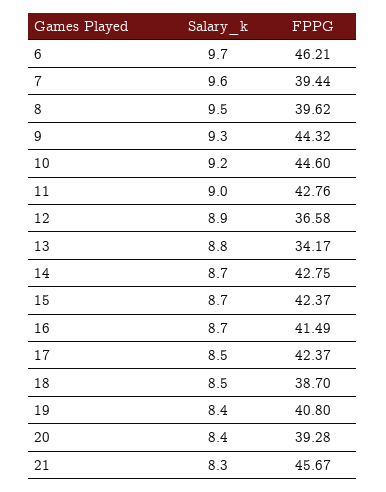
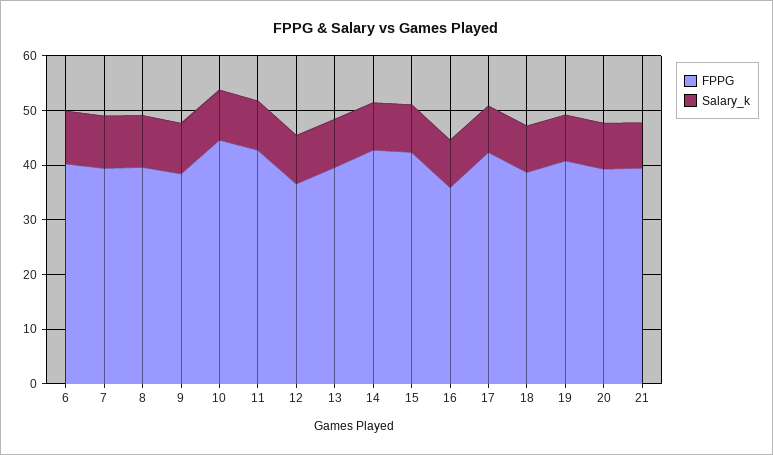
FPPG, 6: 46.21 -> 40
FPPG, 9: 44.32 -> 38
FPPG, 13: 34.17 -> 40
FPPG, 16: 41.49 -> 36
FPPG, 21: 45.67 -> 40

